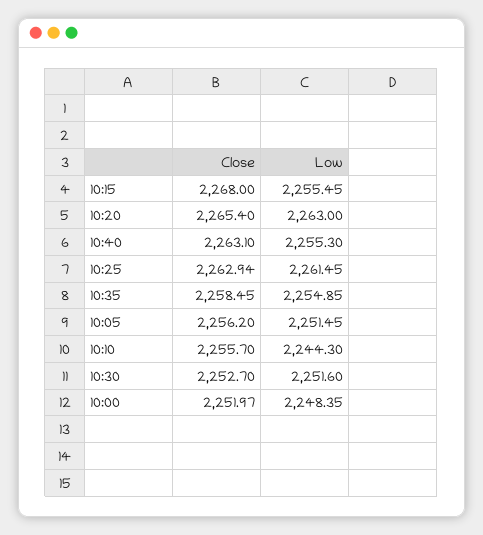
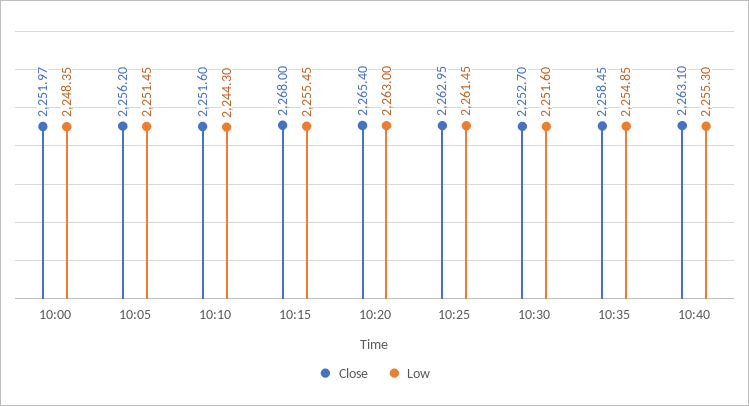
Close, 10:25: 2262.94 -> 2262.95
Close, 10:10: 2255.7 -> 2251.6

